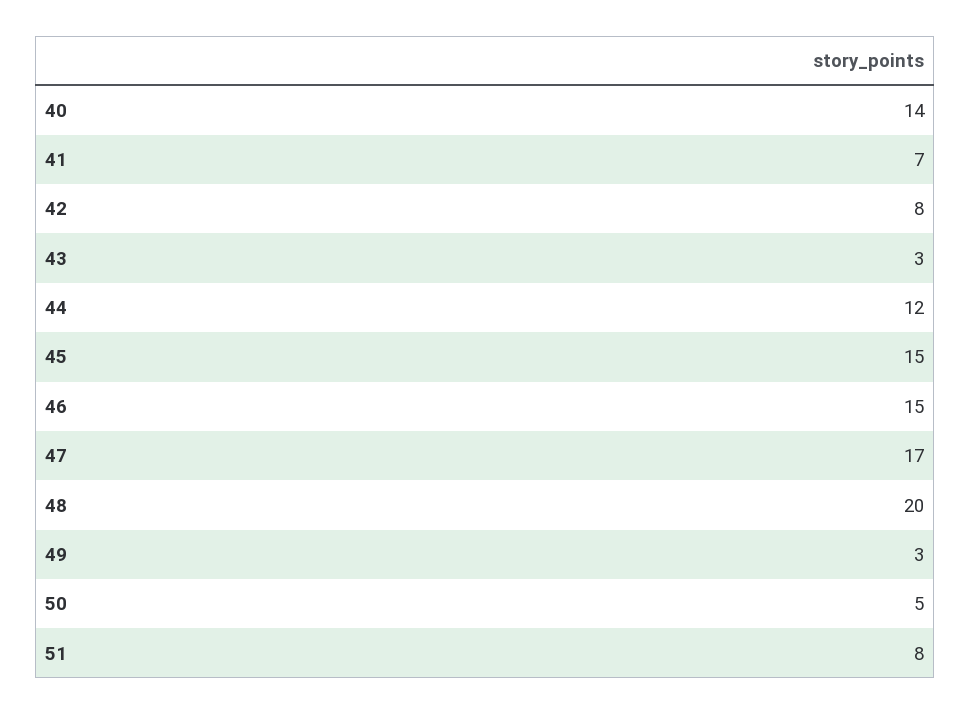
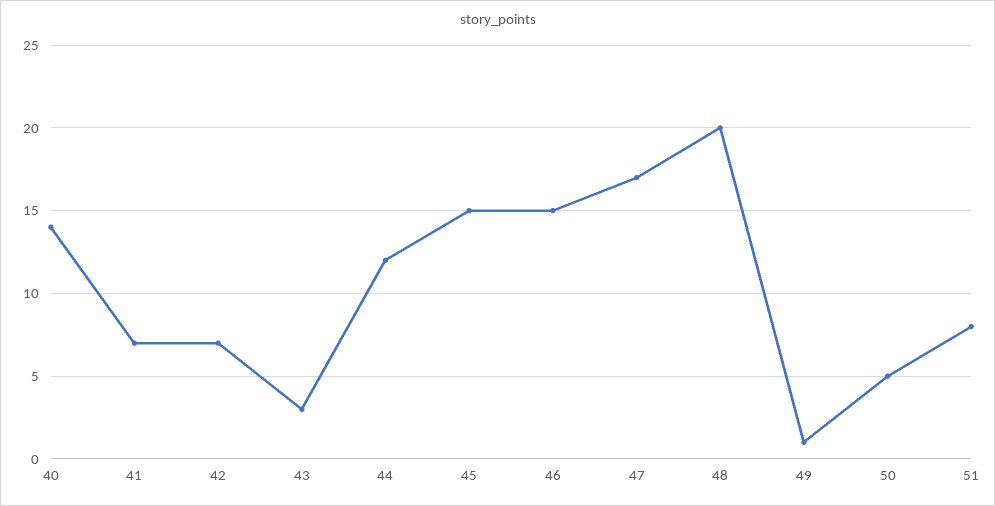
42: 8 -> 7
49: 3 -> 1

